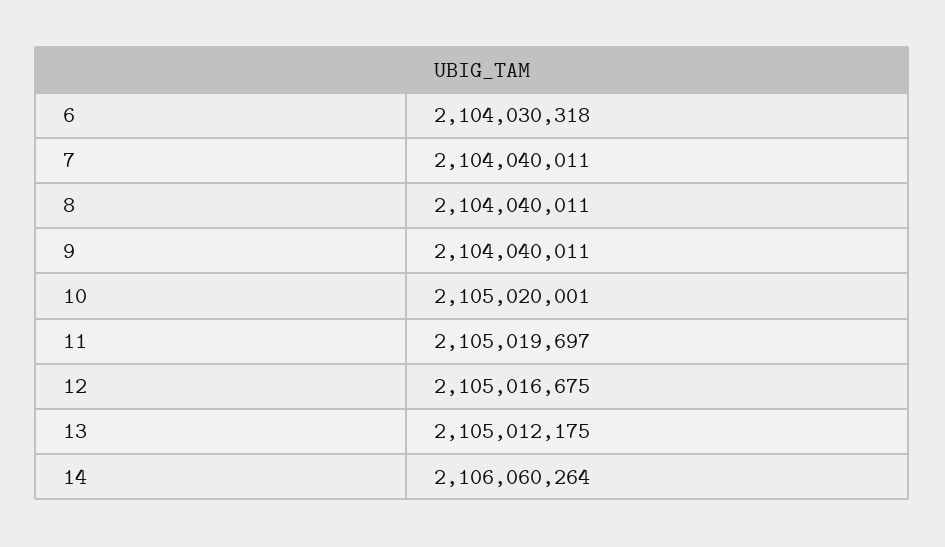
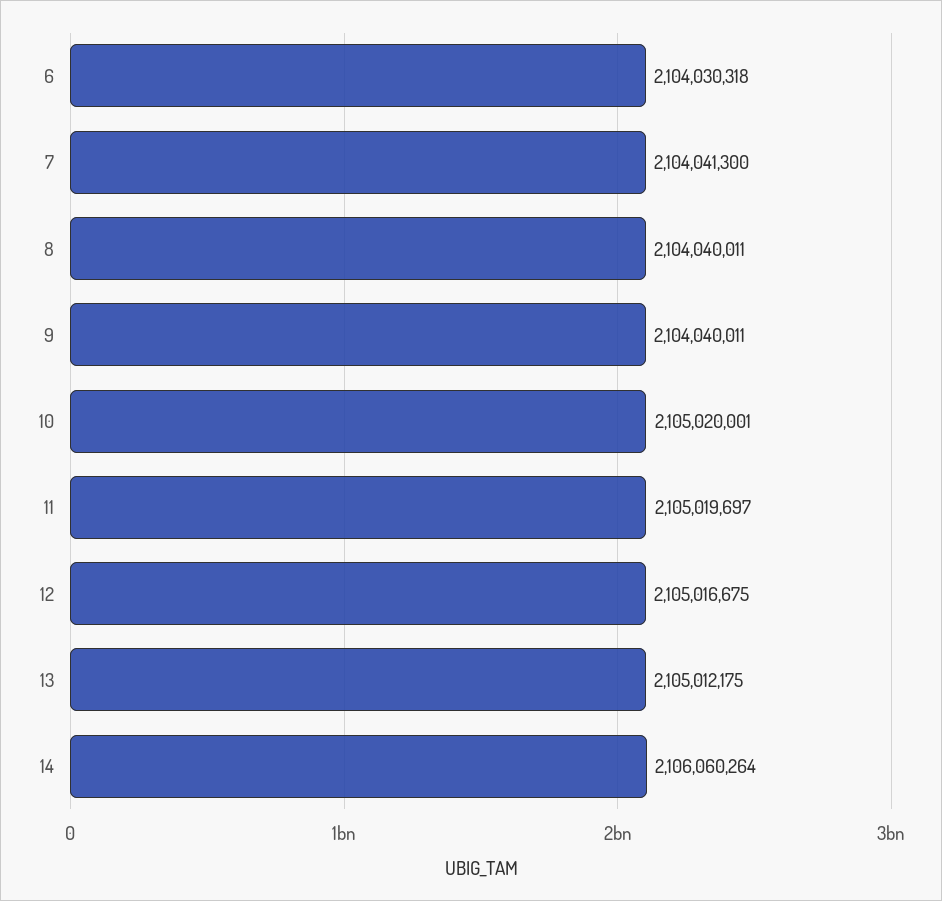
7: 2104040011 -> 2104041300

